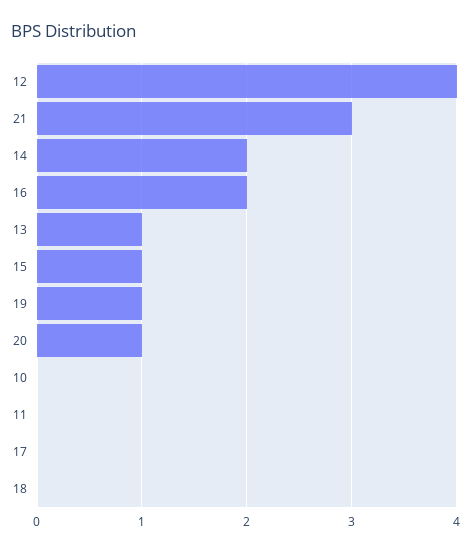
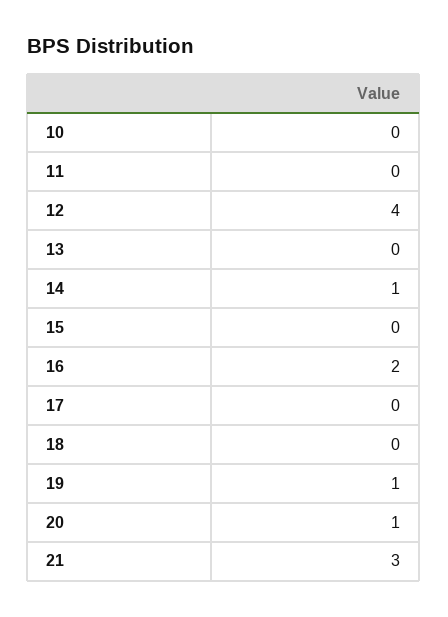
14: 2 -> 1
13: 1 -> 0
15: 1 -> 0

